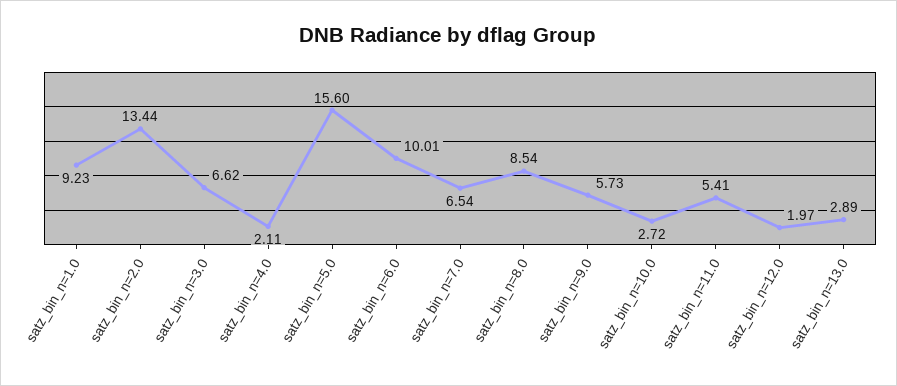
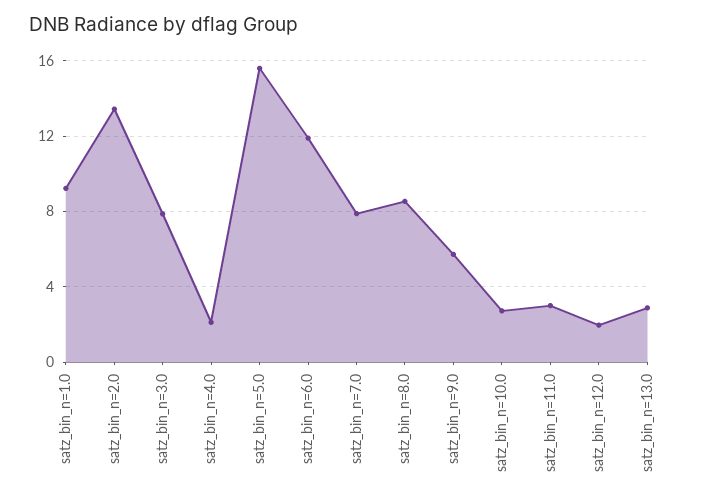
satz_bin_n=3.0: 6.62 -> 8
satz_bin_n=6.0: 10.01 -> 12
satz_bin_n=7.0: 6.54 -> 8
satz_bin_n=11.0: 5.41 -> 3

